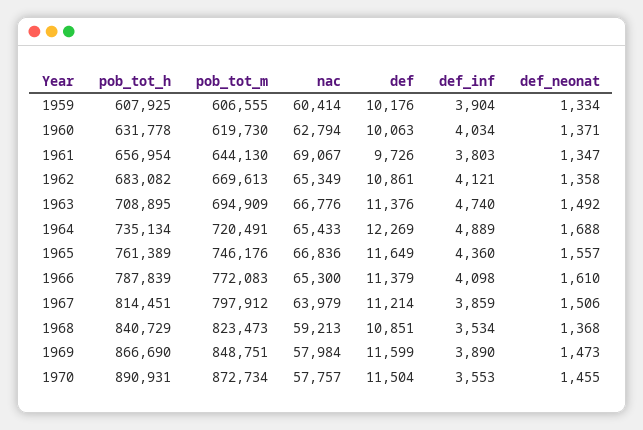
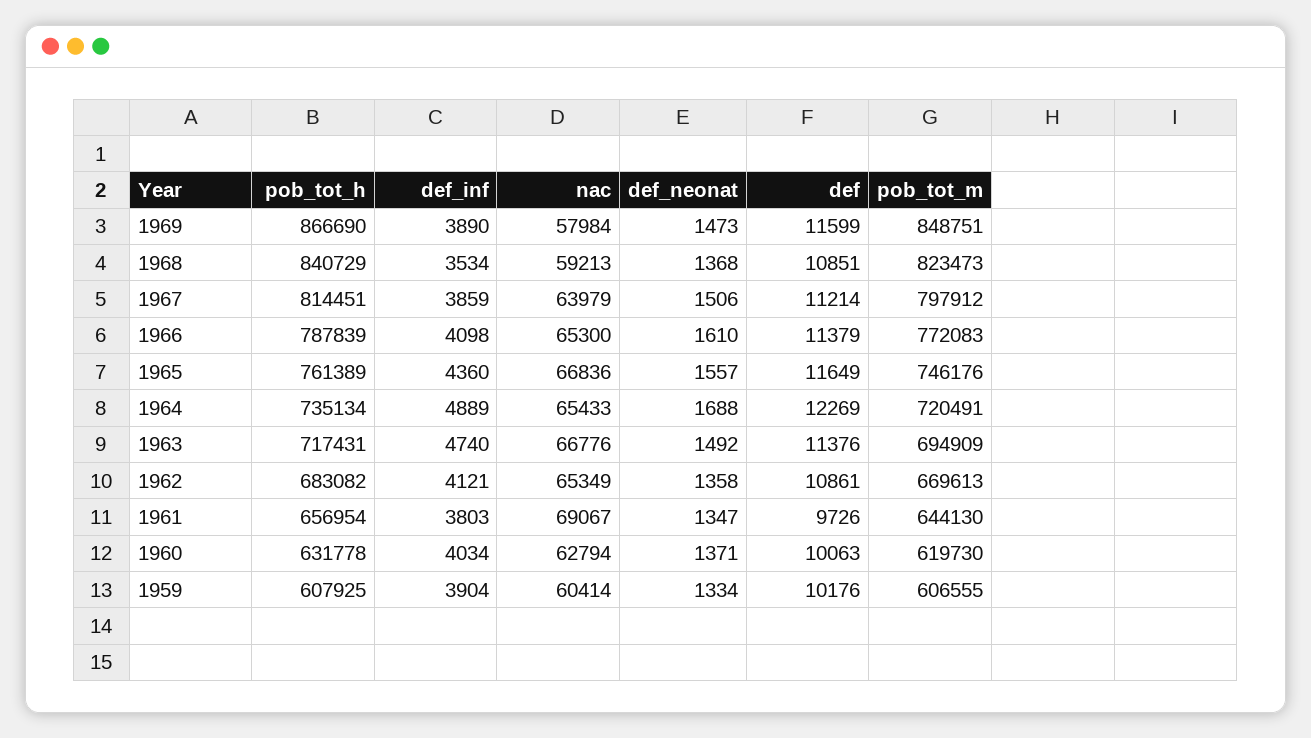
pob_tot_h, 1963: 708895 -> 717431
pob_tot_h, 1970: 890931 -> none
pob_tot_m, 1970: 872734 -> none
nac, 1970: 57757 -> none
def, 1970: 11504 -> none
def_inf, 1970: 3553 -> none
def_neonat, 1970: 1455 -> none

